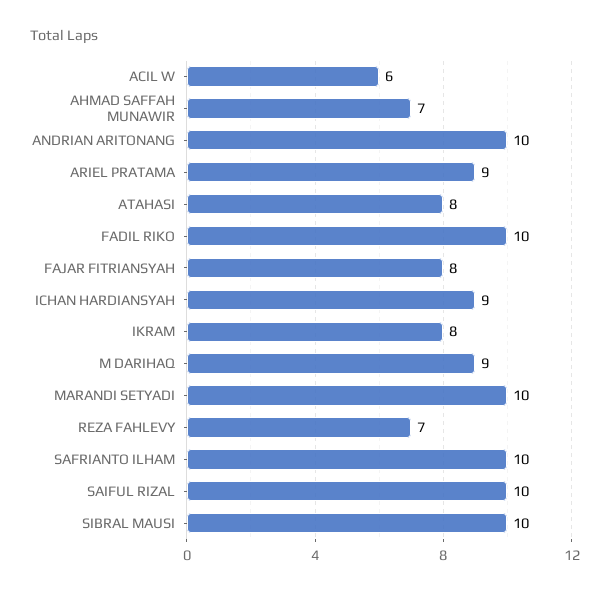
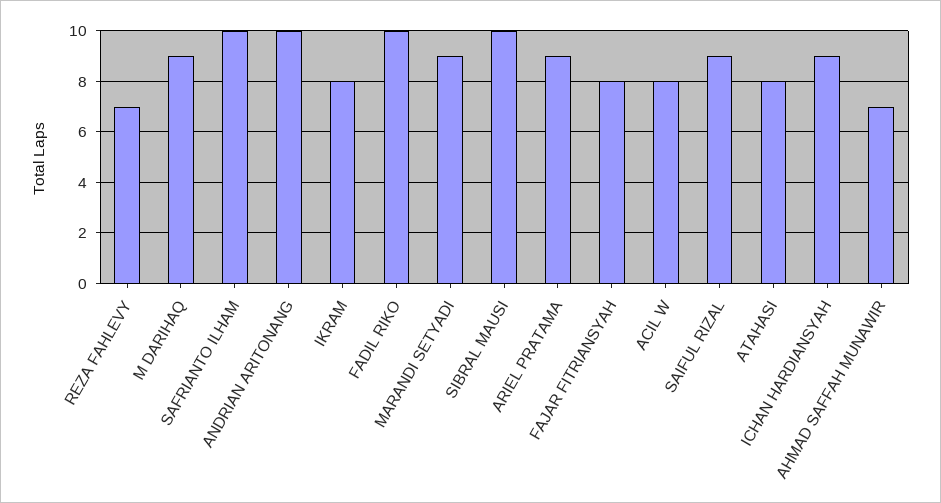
ACIL W: 6 -> 8
MARANDI SETYADI: 10 -> 9
SAIFUL RIZAL: 10 -> 9

